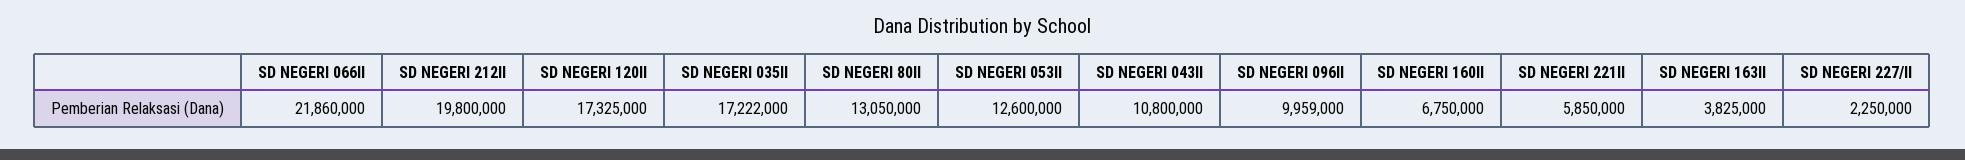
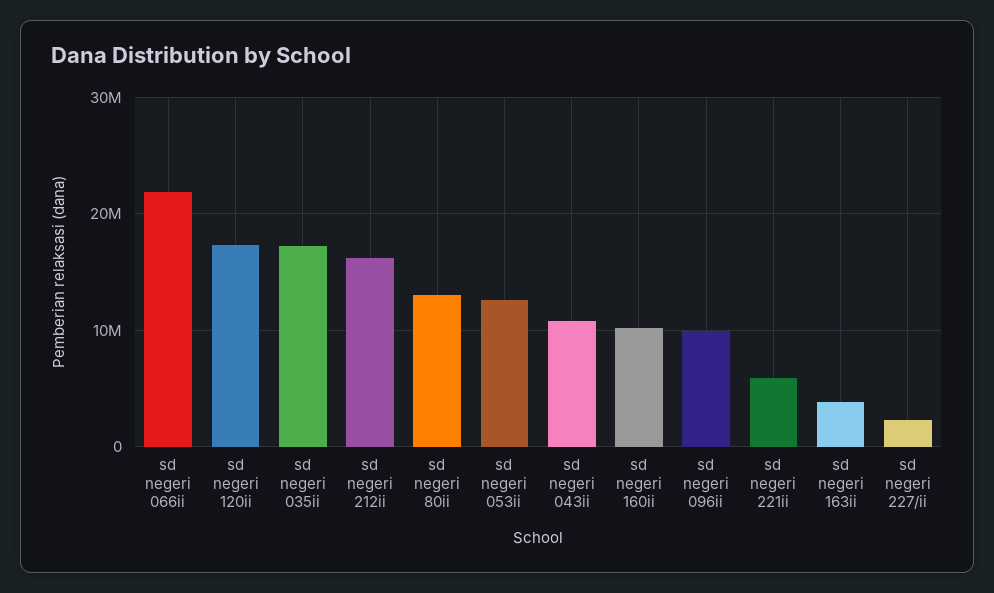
SD NEGERI 212II: 19800000 -> 16000000
SD NEGERI 160II: 6750000 -> 10000000

